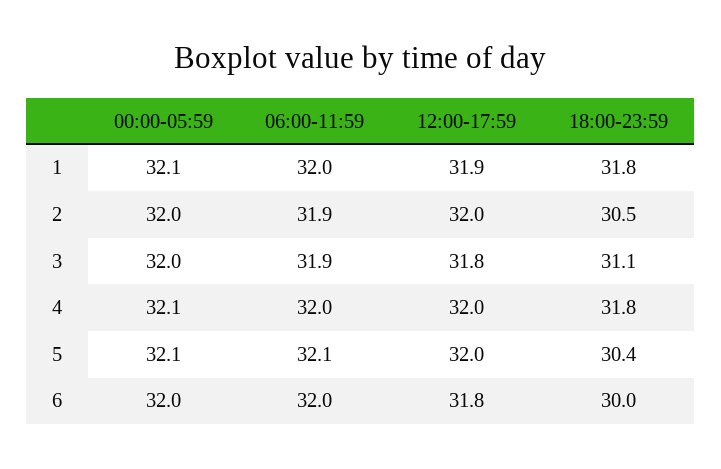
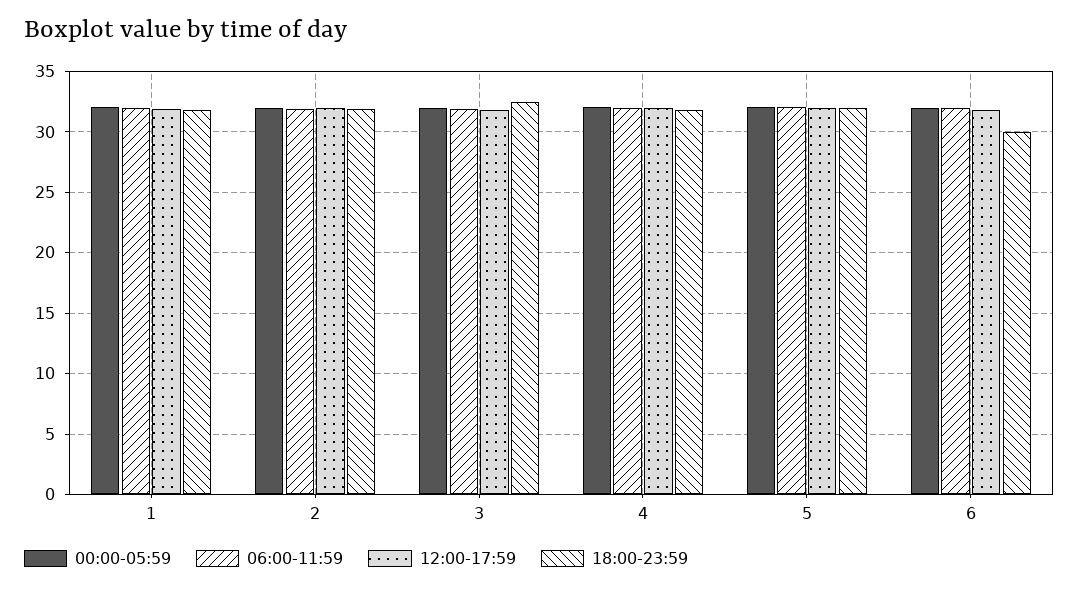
18:00-23:59, 2: 30.5 -> 32
18:00-23:59, 3: 31.1 -> 32.5
18:00-23:59, 5: 30.4 -> 32

